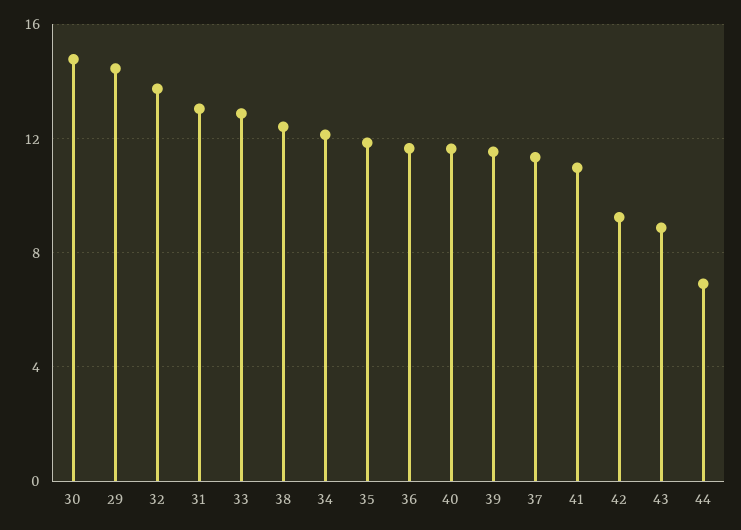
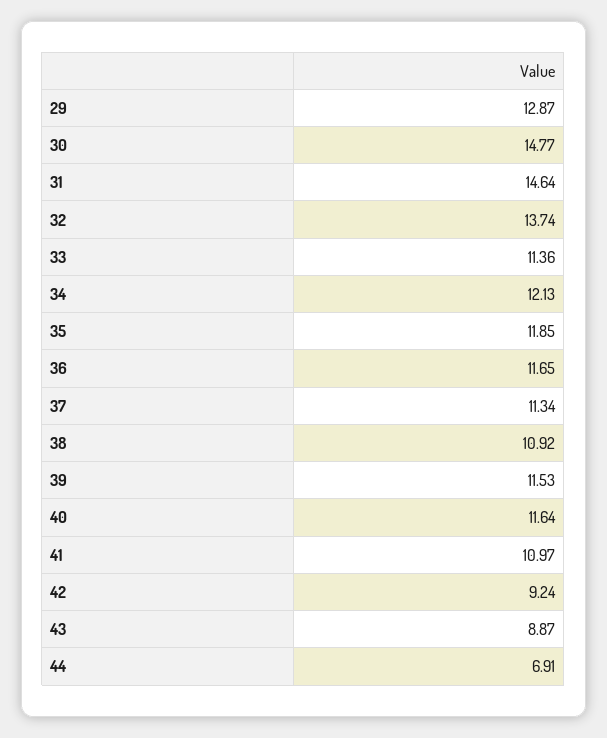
29: 14.5 -> 12.87
31: 13 -> 14.64
33: 13 -> 11.36
38: 12.5 -> 10.92

